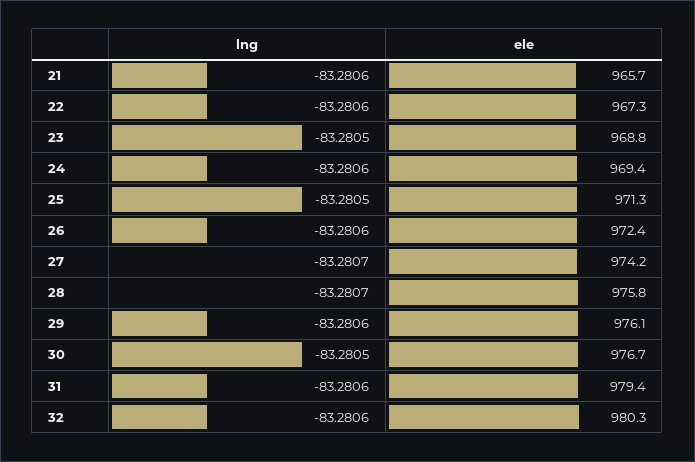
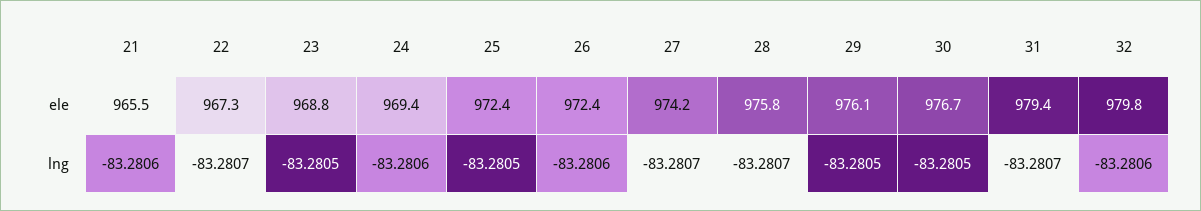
ele, 21: 965.7 -> 965.5
lng, 22: -83.2806 -> -83.2807
ele, 25: 971.3 -> 972.4
lng, 29: -83.2806 -> -83.2805
lng, 31: -83.2806 -> -83.2807
ele, 32: 980.3 -> 979.8

